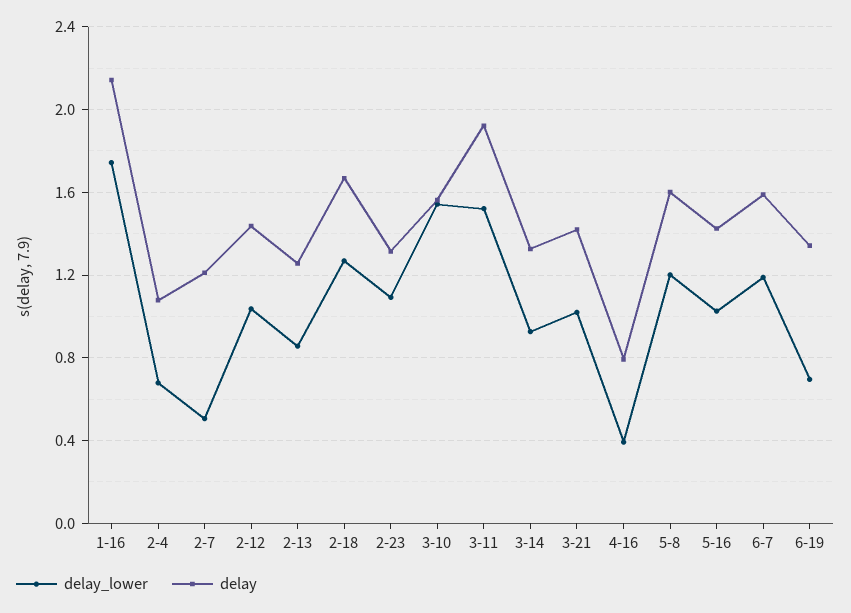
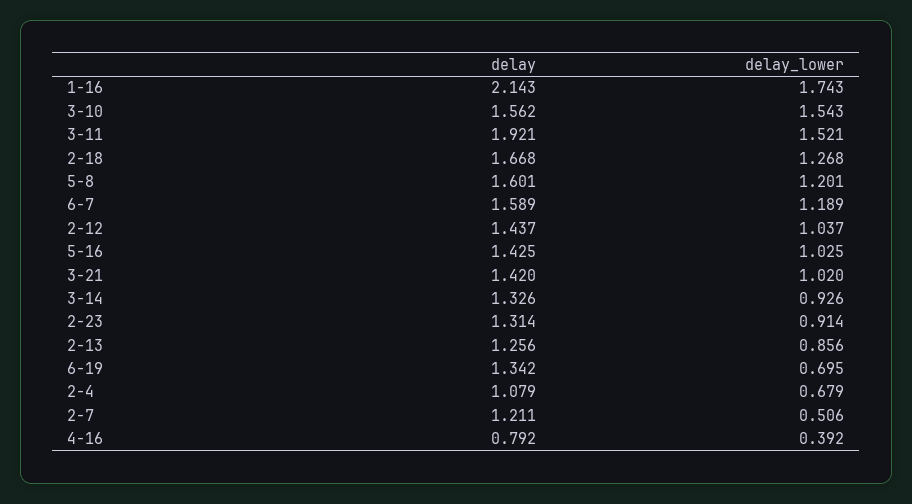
delay_lower, 2-23: 1.1 -> 0.914

